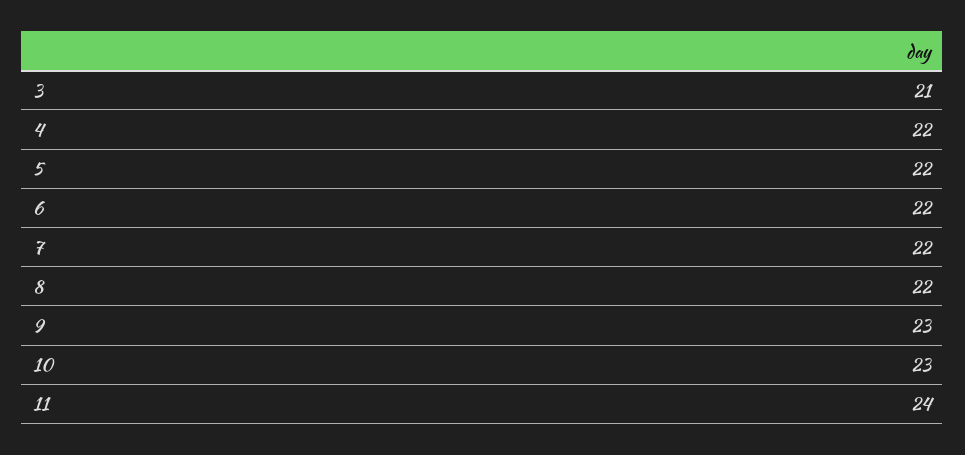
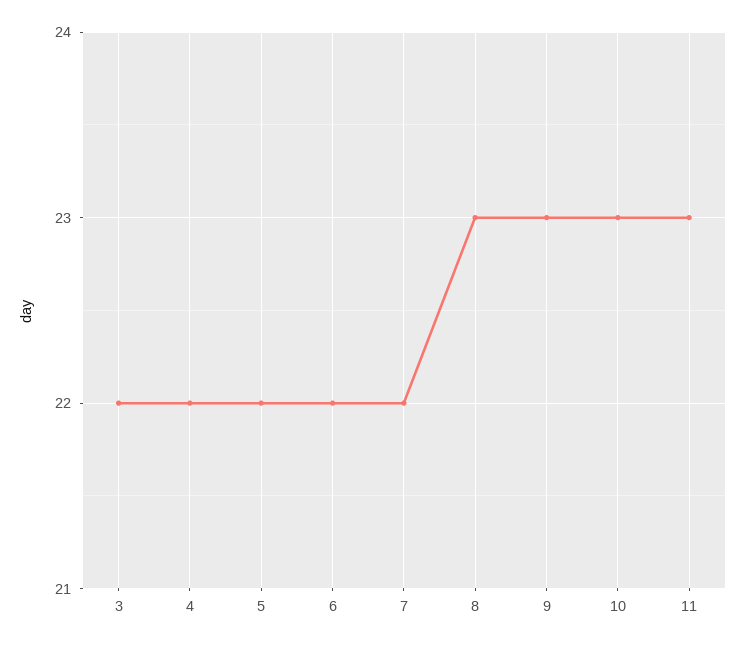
3: 21 -> 22
8: 22 -> 23
11: 24 -> 23

